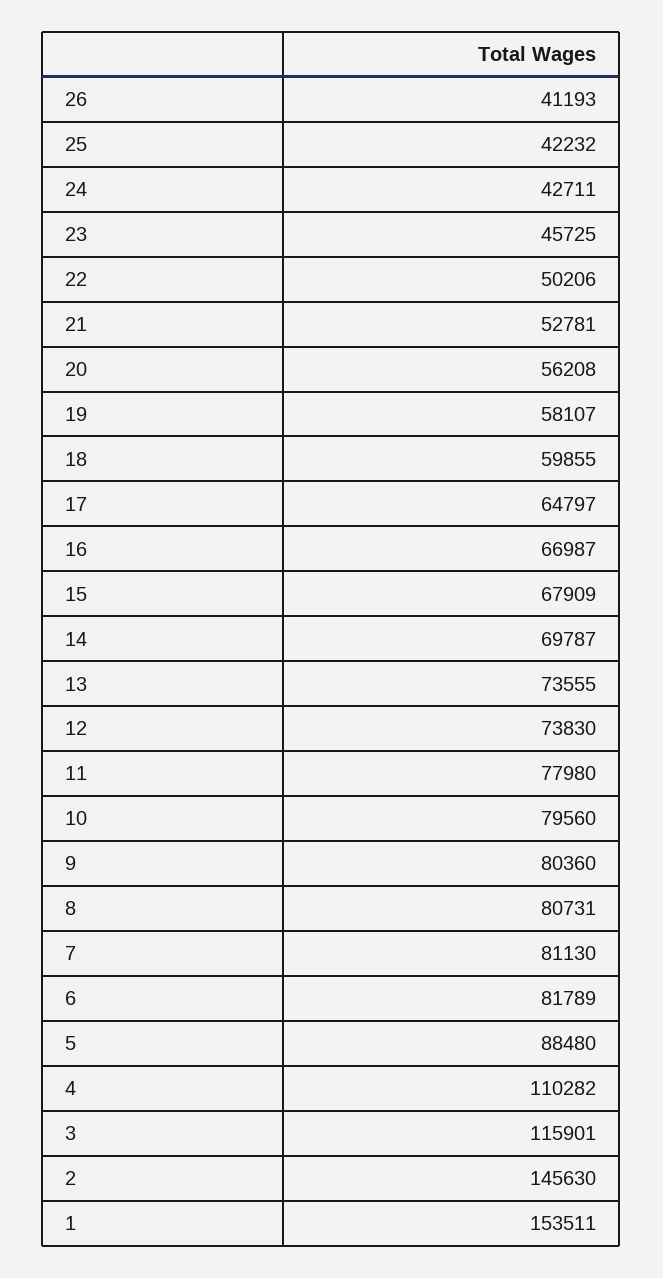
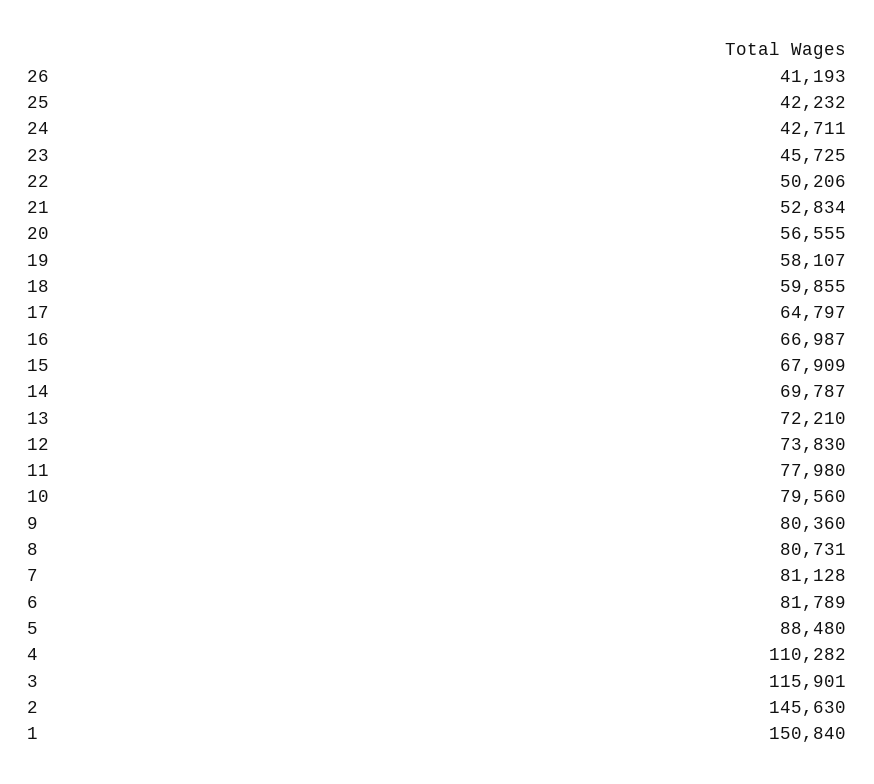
21: 52781 -> 52834
20: 56208 -> 56555
13: 73555 -> 72210
7: 81130 -> 81128
1: 153511 -> 150840

